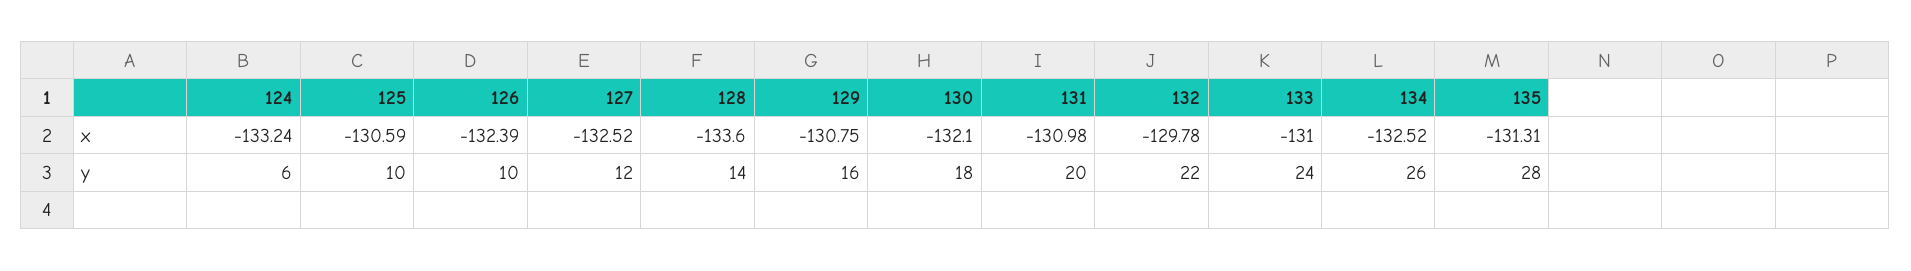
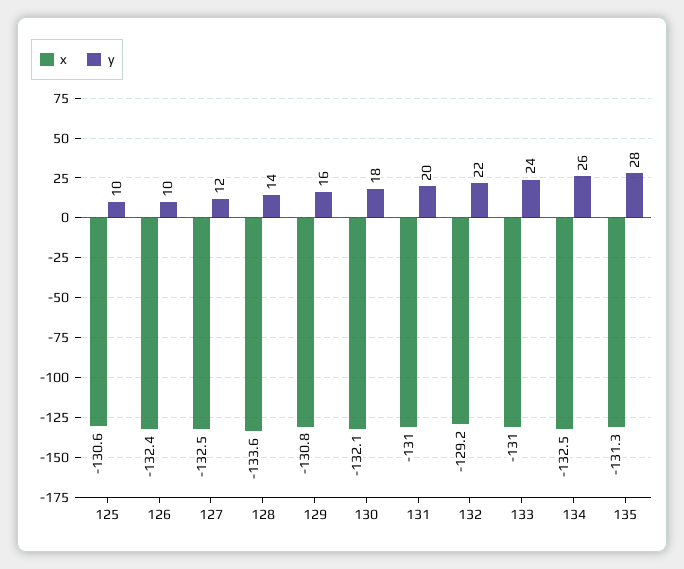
x, 124: -133.24 -> none
x, 132: -129.78 -> -129.2
y, 124: 6 -> none

